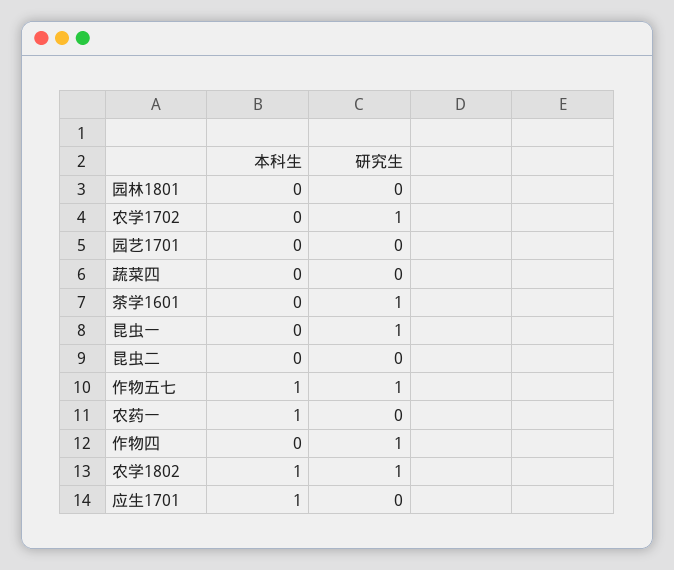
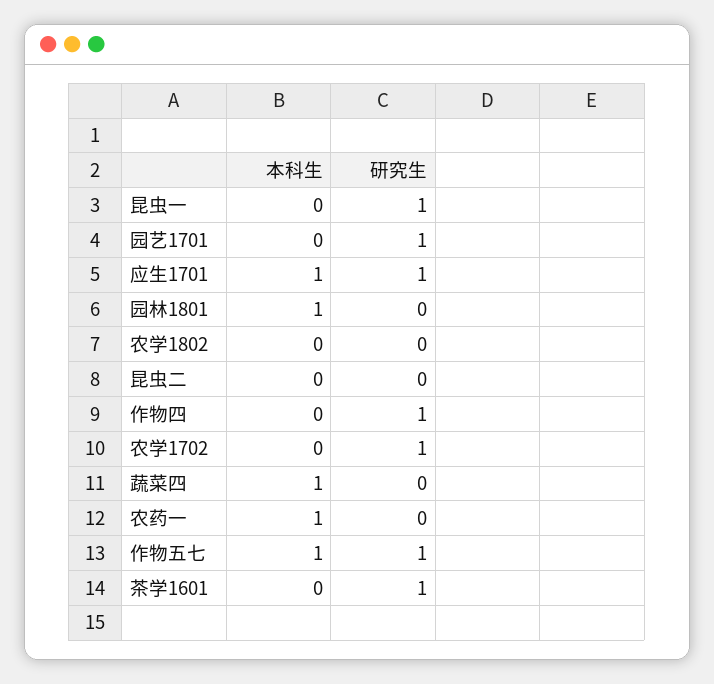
本科生, 园林1801: 0 -> 1
研究生, 园艺1701: 0 -> 1
本科生, 蔬菜四: 0 -> 1
本科生, 农学1802: 1 -> 0
研究生, 农学1802: 1 -> 0
研究生, 应生1701: 0 -> 1

